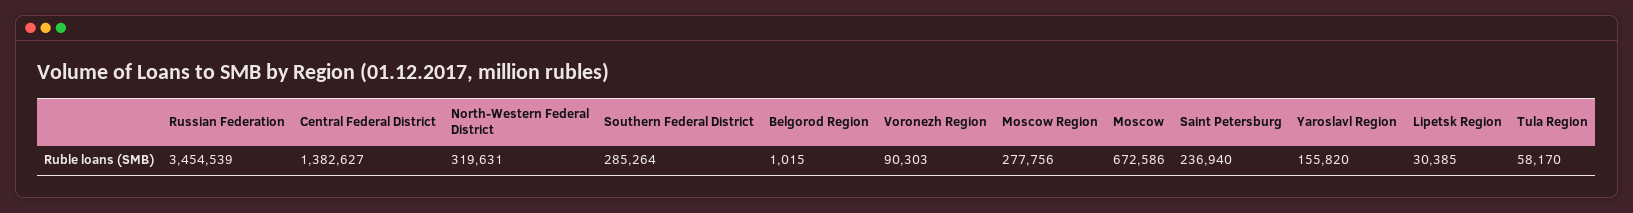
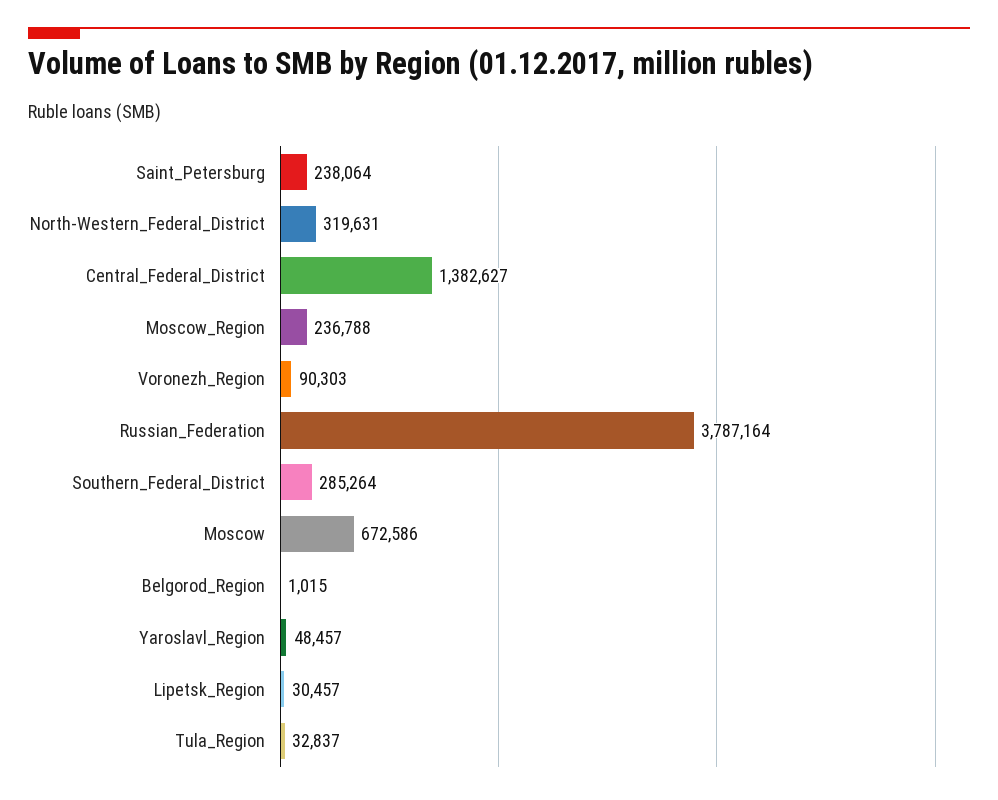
Russian Federation: 3454539 -> 3787164
Moscow Region: 277756 -> 236788
Saint Petersburg: 236940 -> 238064
Yaroslavl Region: 155820 -> 48457
Lipetsk Region: 30385 -> 30457
Tula Region: 58170 -> 32837

